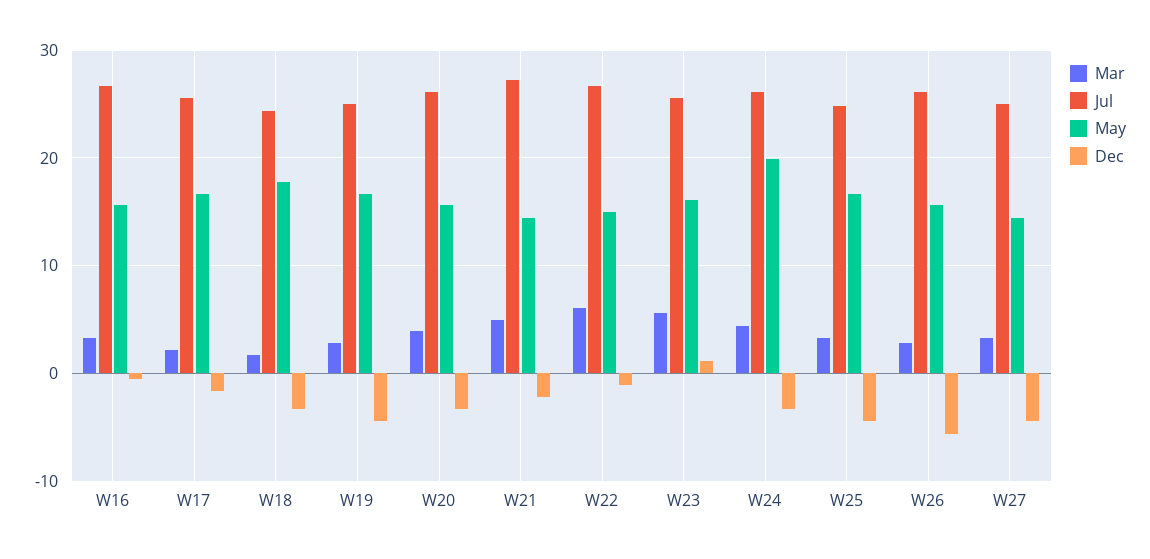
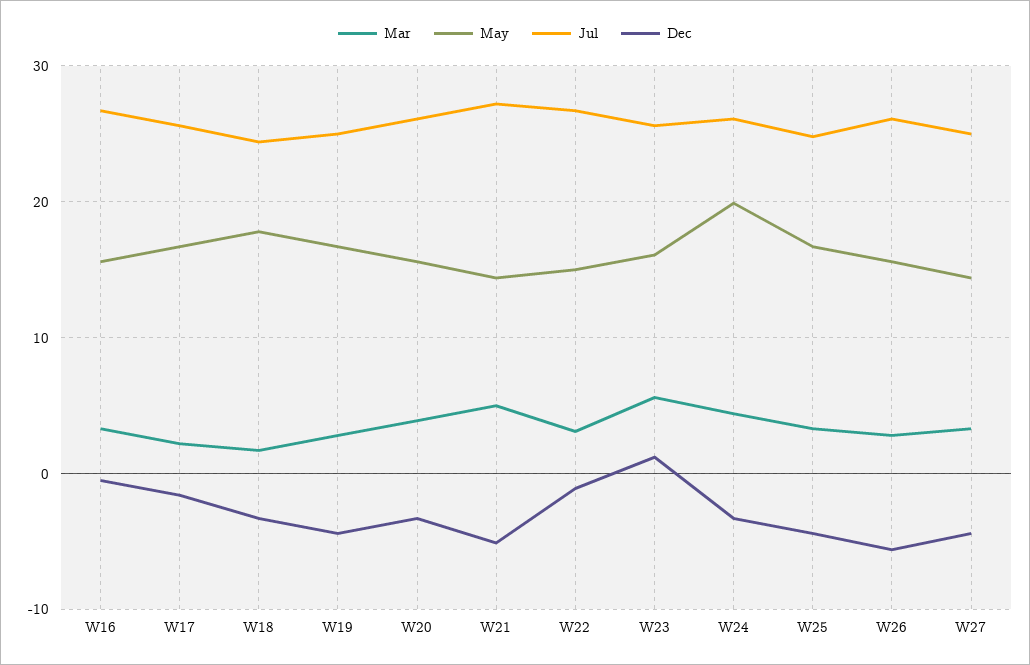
Dec, W21: -2 -> -5
Mar, W22: 6 -> 3

